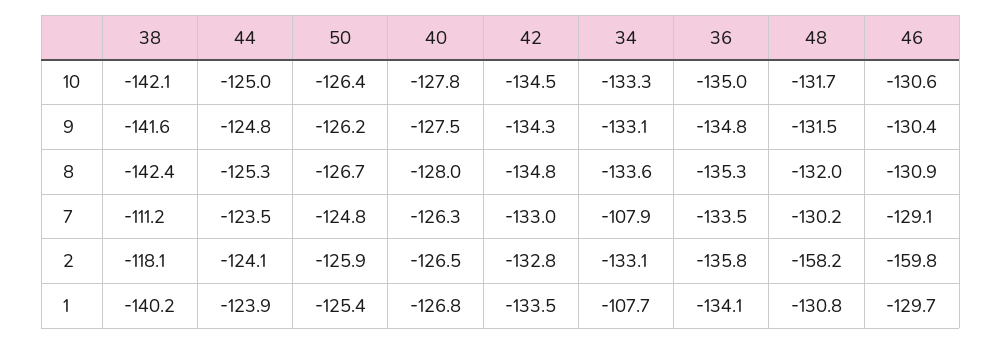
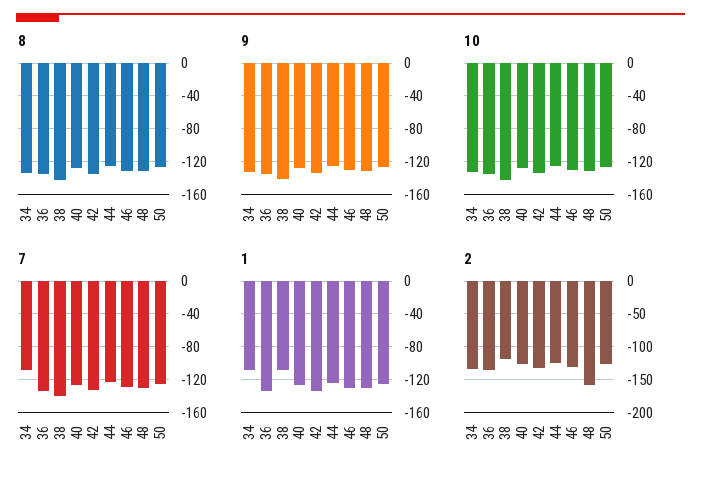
7, 38: -111.2 -> -140
2, 46: -159.8 -> -130
1, 38: -140.2 -> -110

